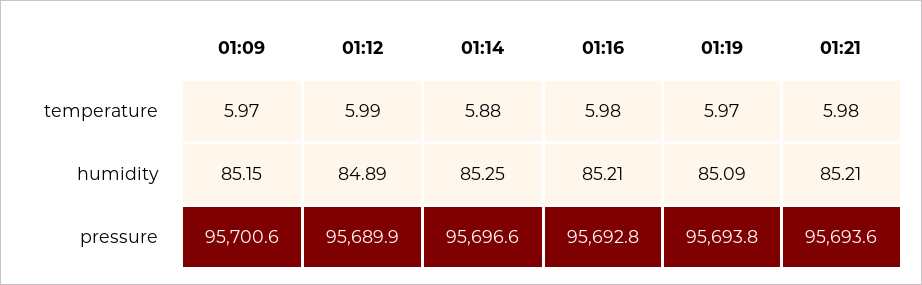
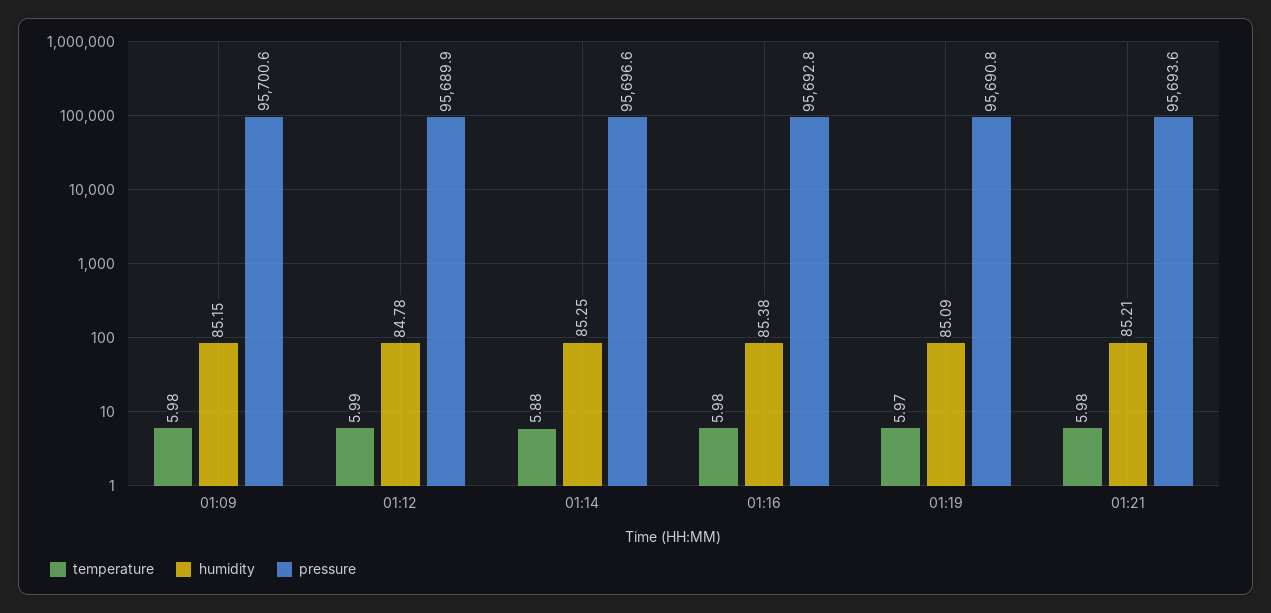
temperature, 01:09: 5.97 -> 5.98
humidity, 01:12: 84.89 -> 84.78
humidity, 01:16: 85.21 -> 85.38
pressure, 01:19: 95693.8 -> 95690.8

